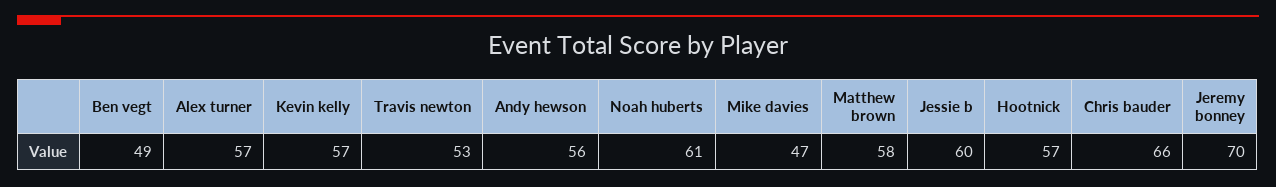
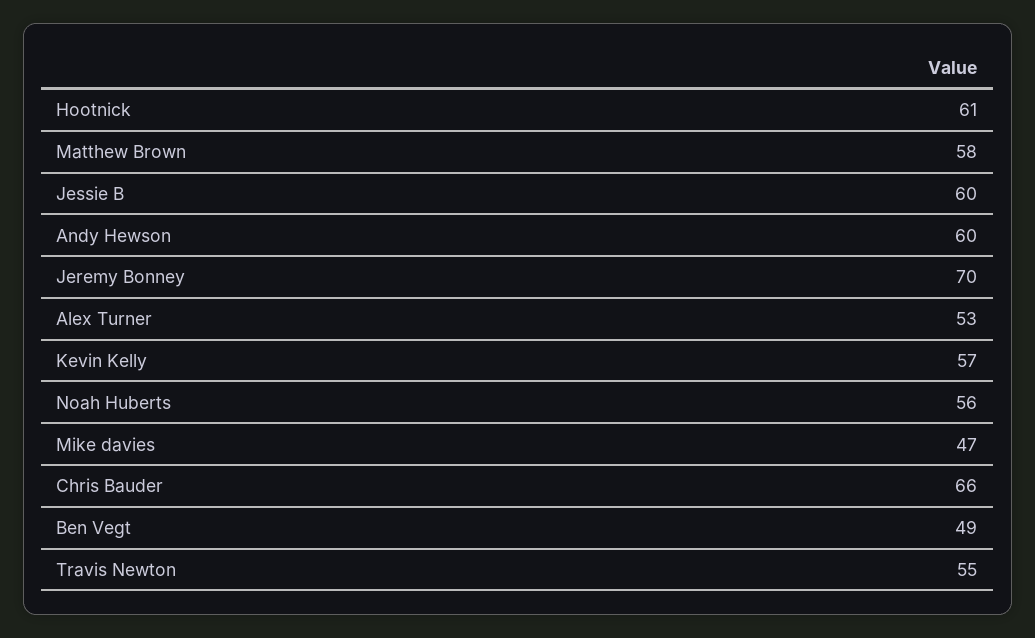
Alex turner: 57 -> 53
Travis newton: 53 -> 55
Andy hewson: 56 -> 60
Noah huberts: 61 -> 56
Hootnick: 57 -> 61

